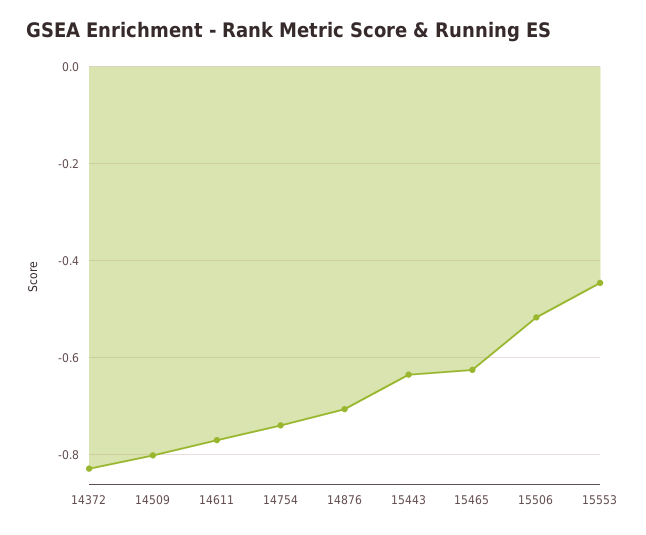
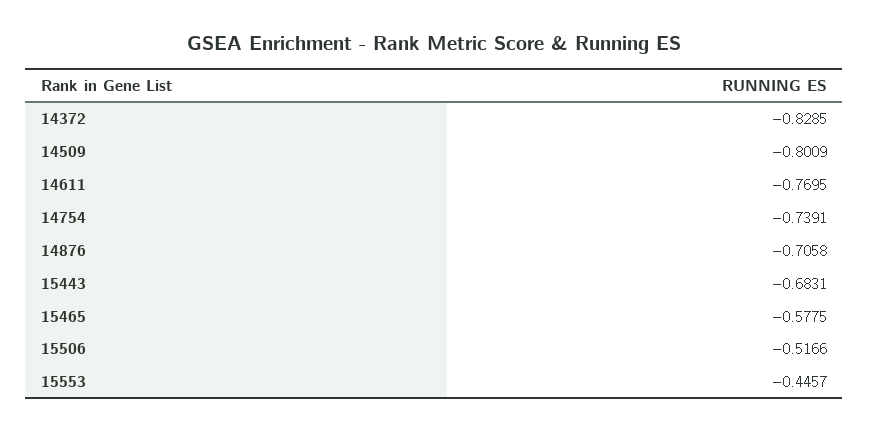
15443: -0.64 -> -0.6831
15465: -0.62 -> -0.5775

